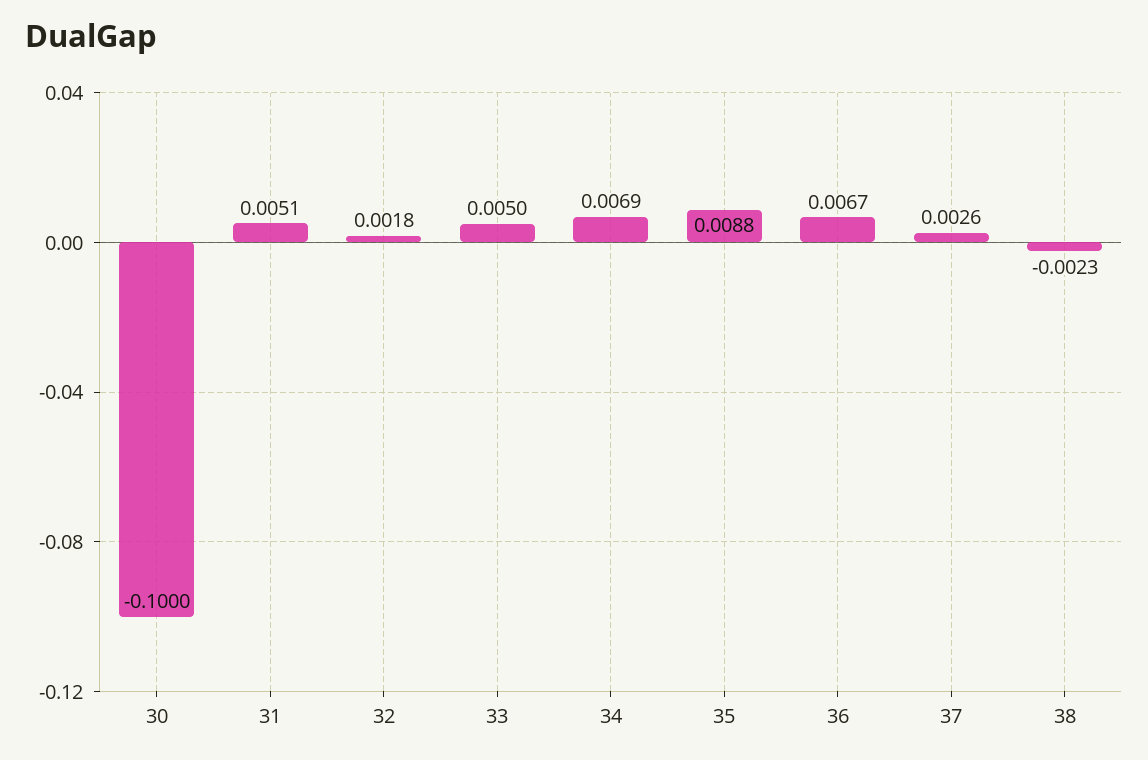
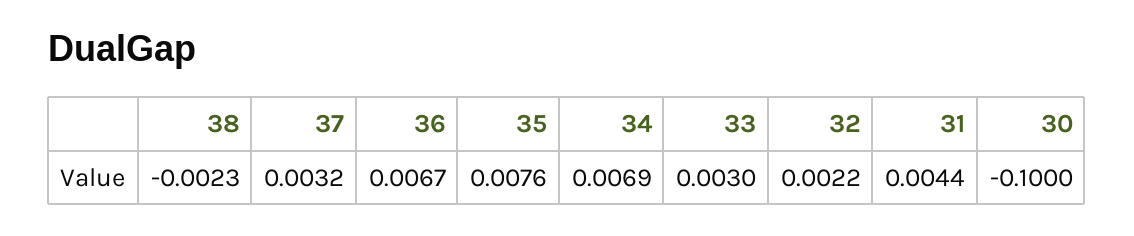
31: 0.0051 -> 0.0044
32: 0.0018 -> 0.0022
33: 0.005 -> 0.003
35: 0.0088 -> 0.0076
37: 0.0026 -> 0.0032

